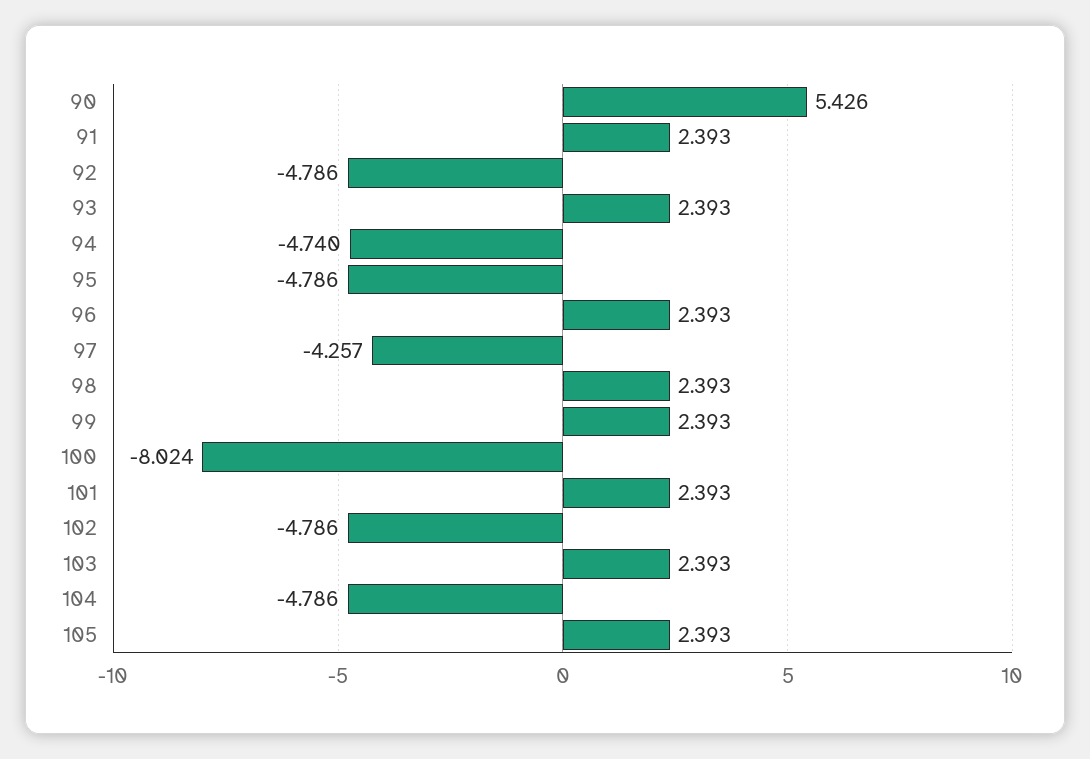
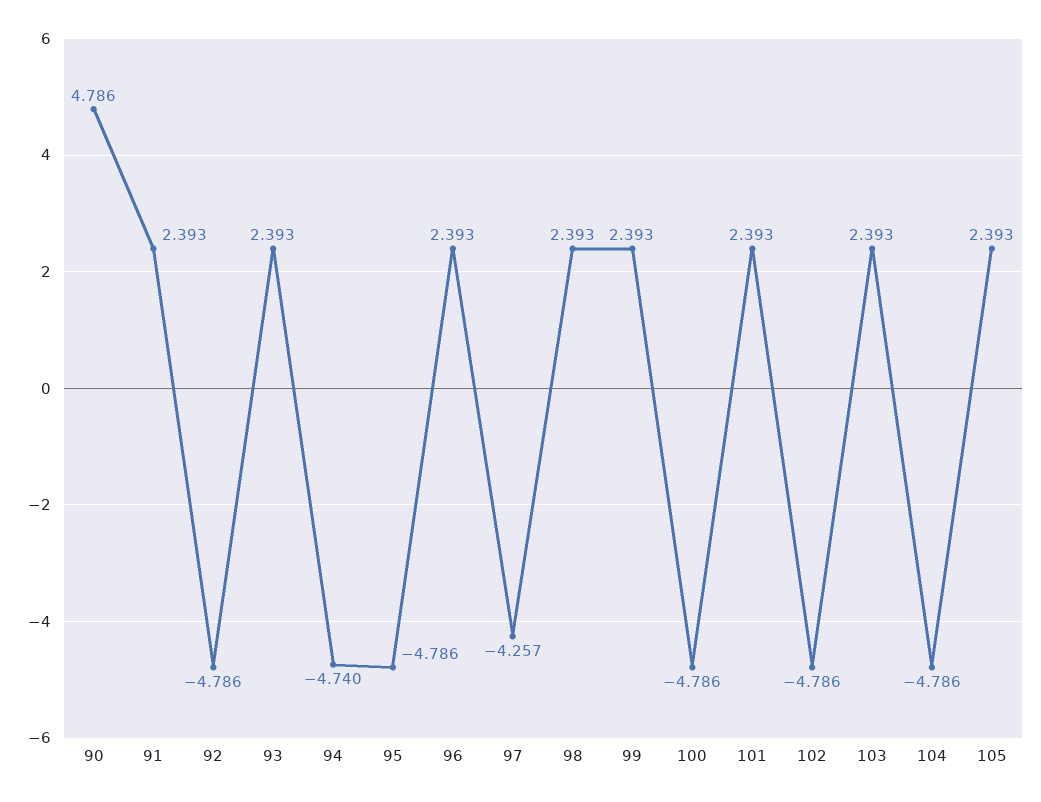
90: 5.426 -> 4.786
100: -8.024 -> -4.786

